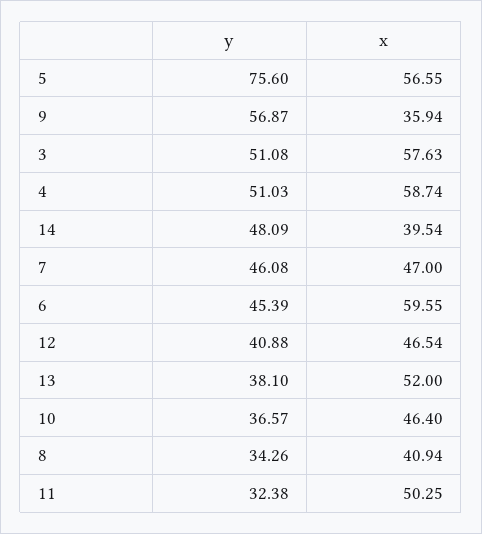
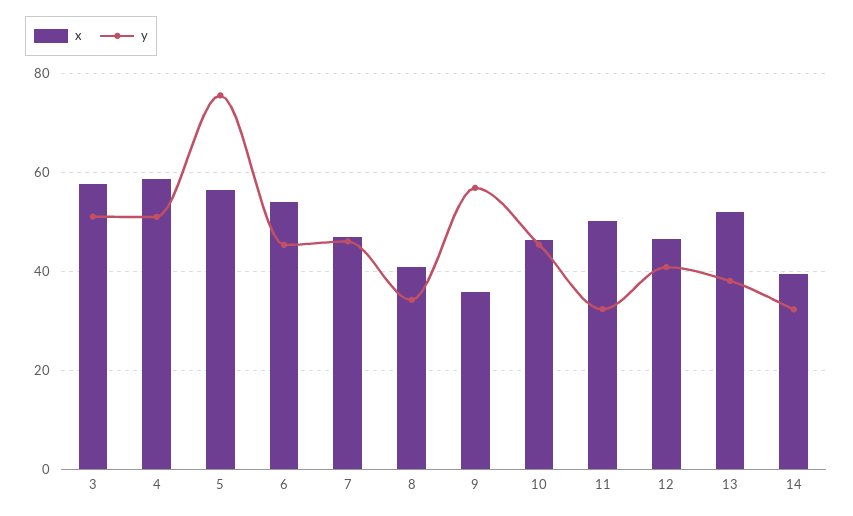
y, 14: 48.09 -> 32
x, 6: 59.55 -> 54
y, 10: 36.57 -> 46

